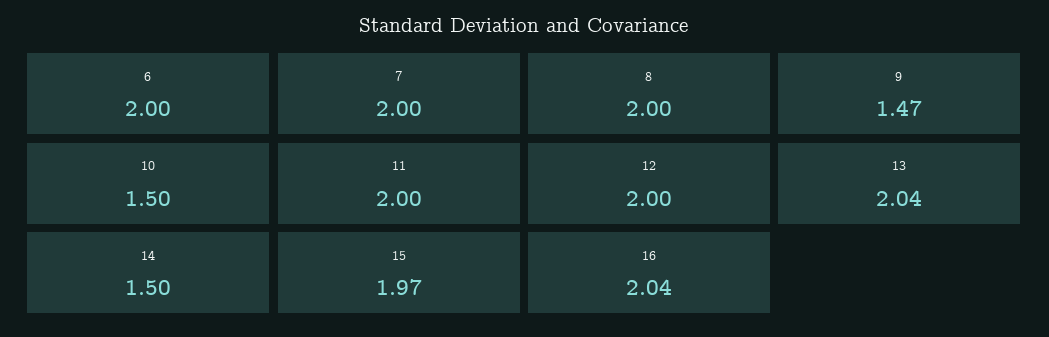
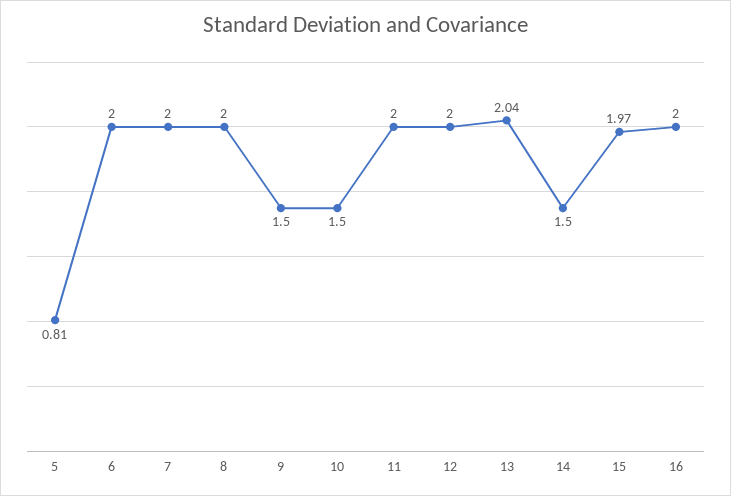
9: 1.47 -> 1.5
16: 2.04 -> 2
5: none -> 0.81

